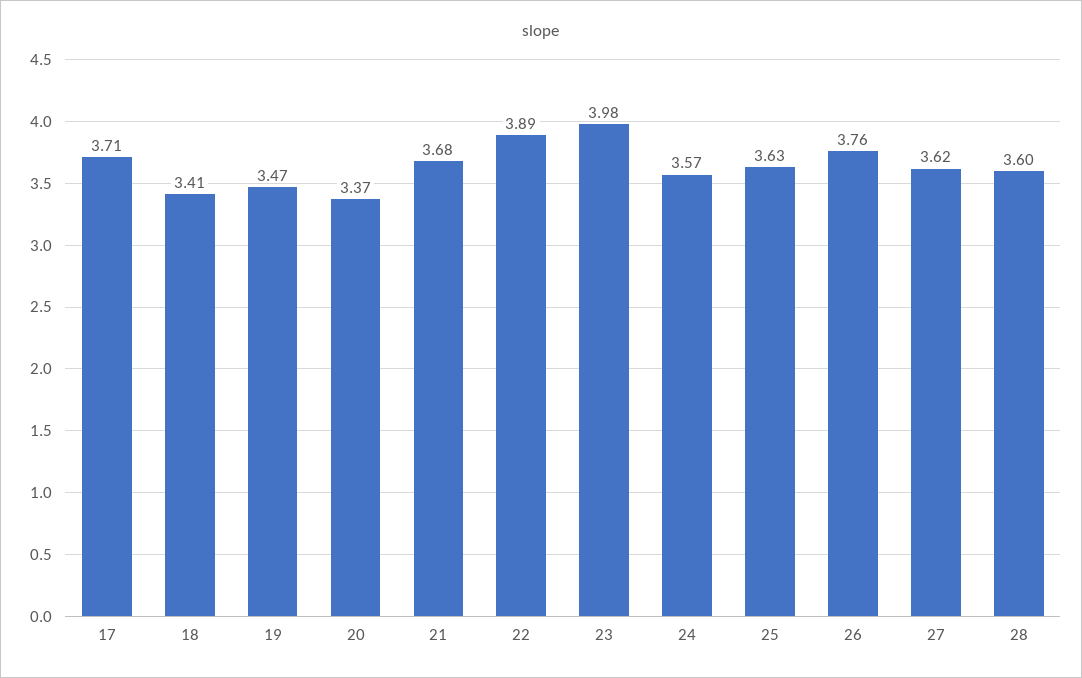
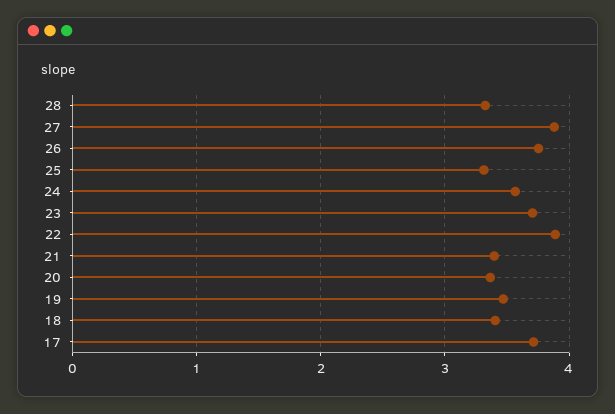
21: 3.68 -> 3.4
23: 3.98 -> 3.7
25: 3.63 -> 3.3
27: 3.62 -> 3.9
28: 3.6 -> 3.3

